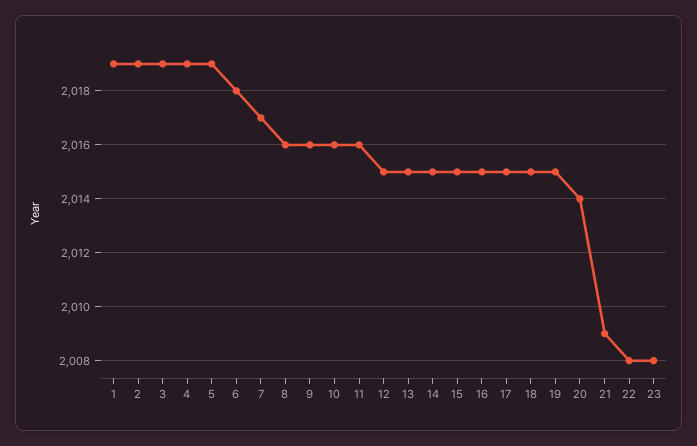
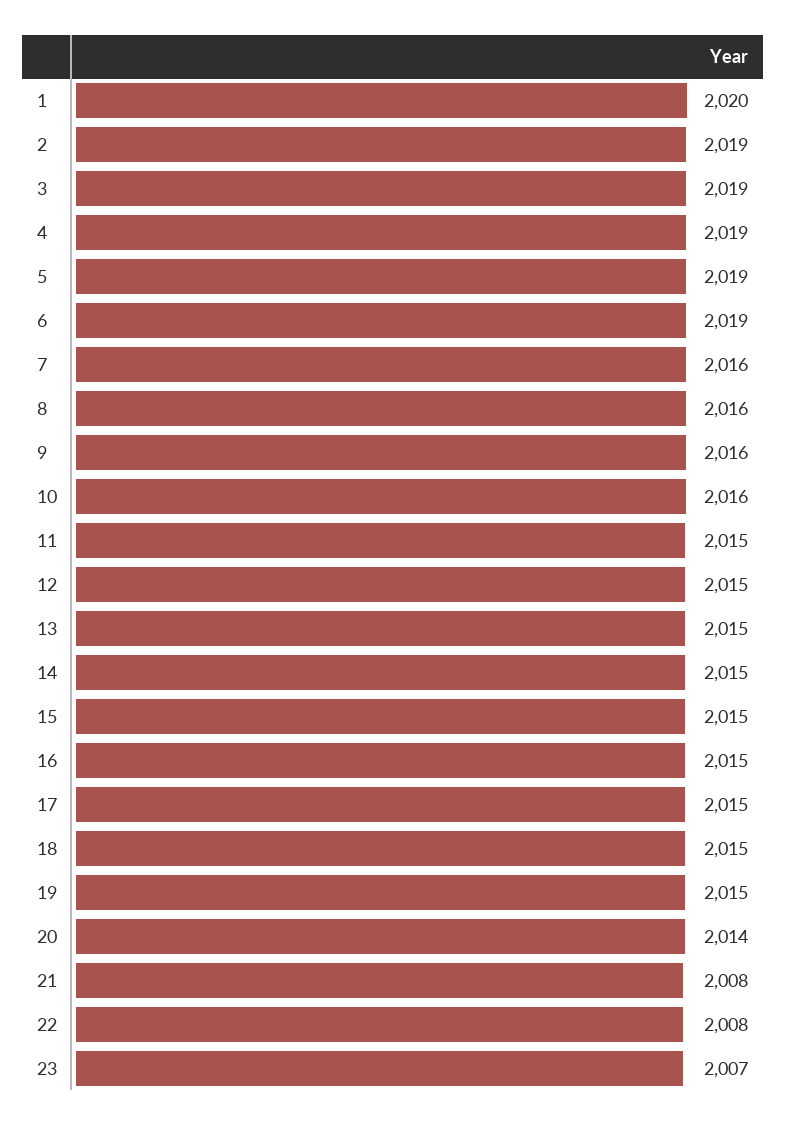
1: 2019 -> 2020
6: 2018 -> 2019
7: 2017 -> 2016
11: 2016 -> 2015
21: 2009 -> 2008
23: 2008 -> 2007

